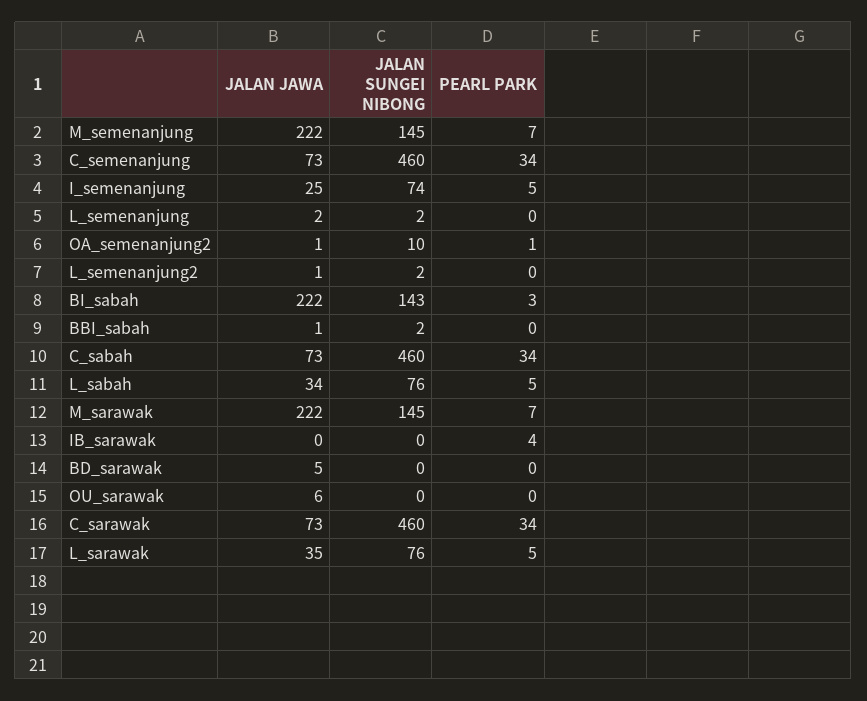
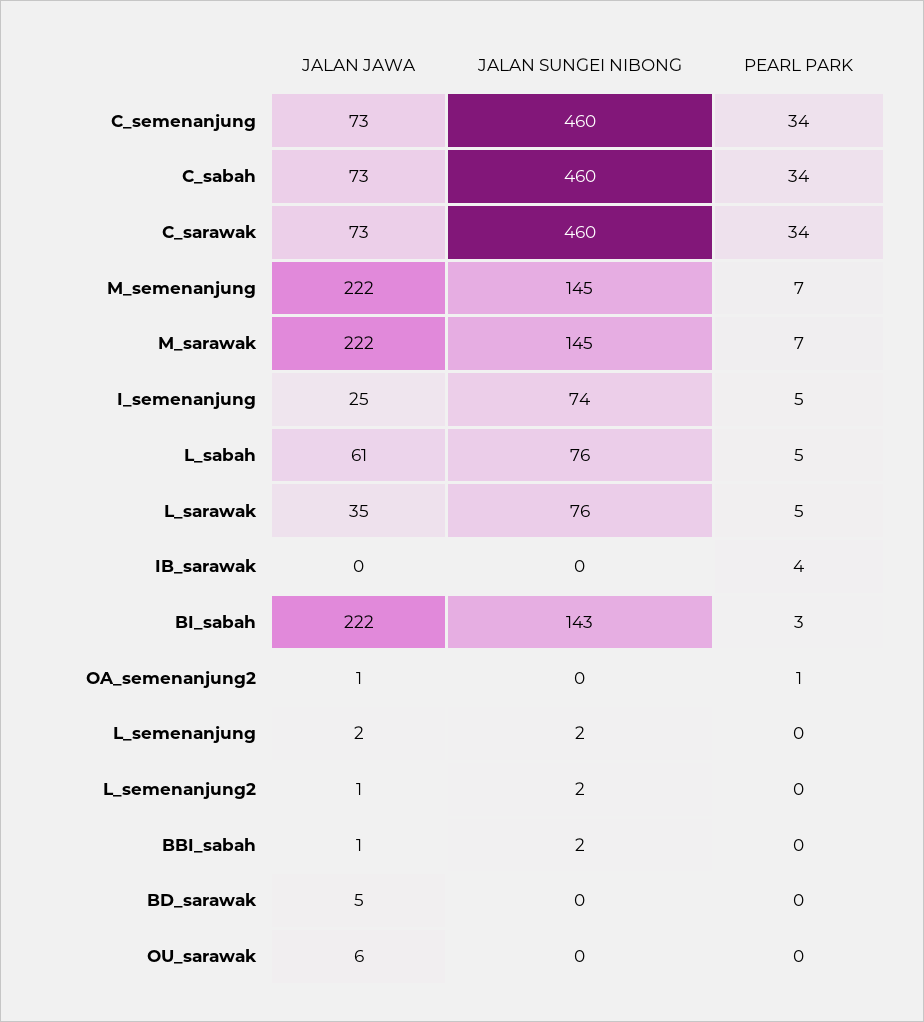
JALAN SUNGEI NIBONG, OA_semenanjung2: 10 -> 0
JALAN JAWA, L_sabah: 34 -> 61

